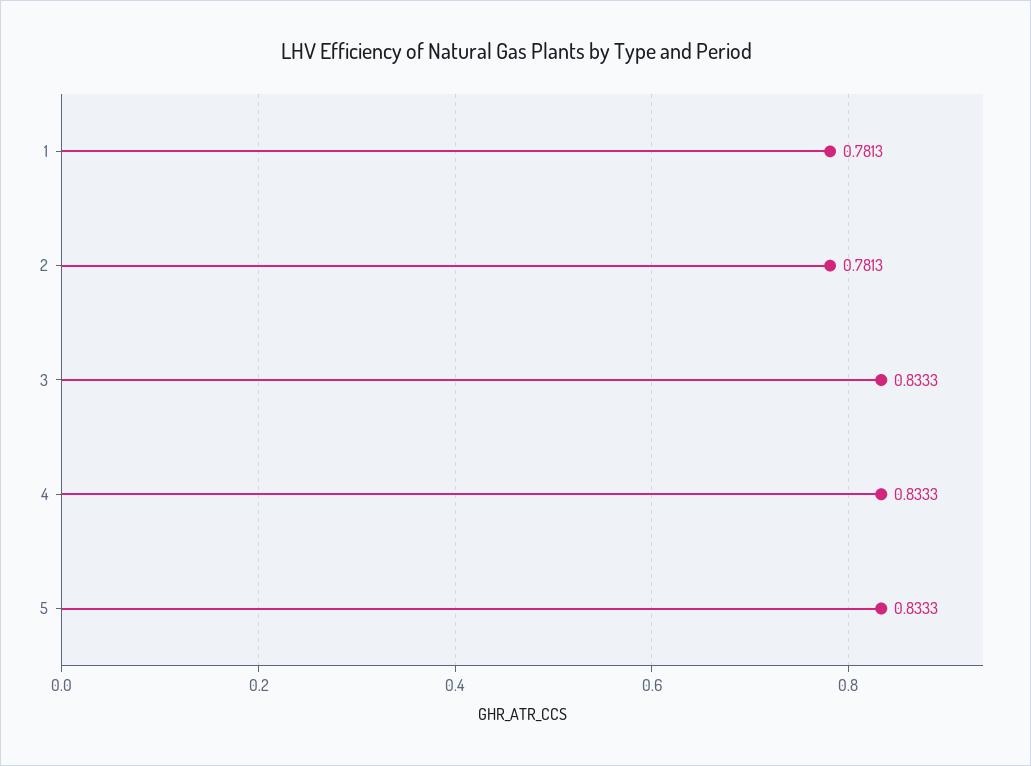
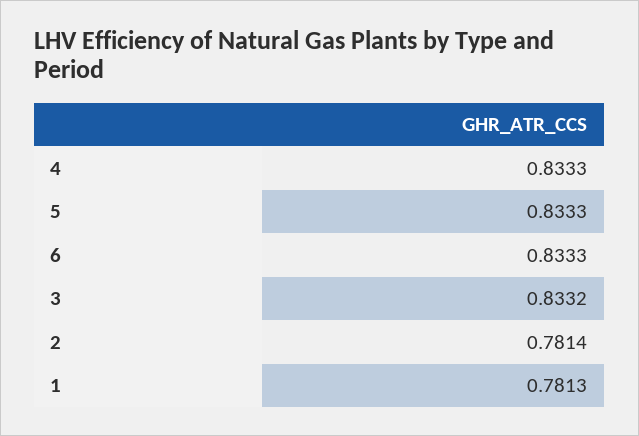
2: 0.7813 -> 0.7814
3: 0.8333 -> 0.8332
6: none -> 0.8333

